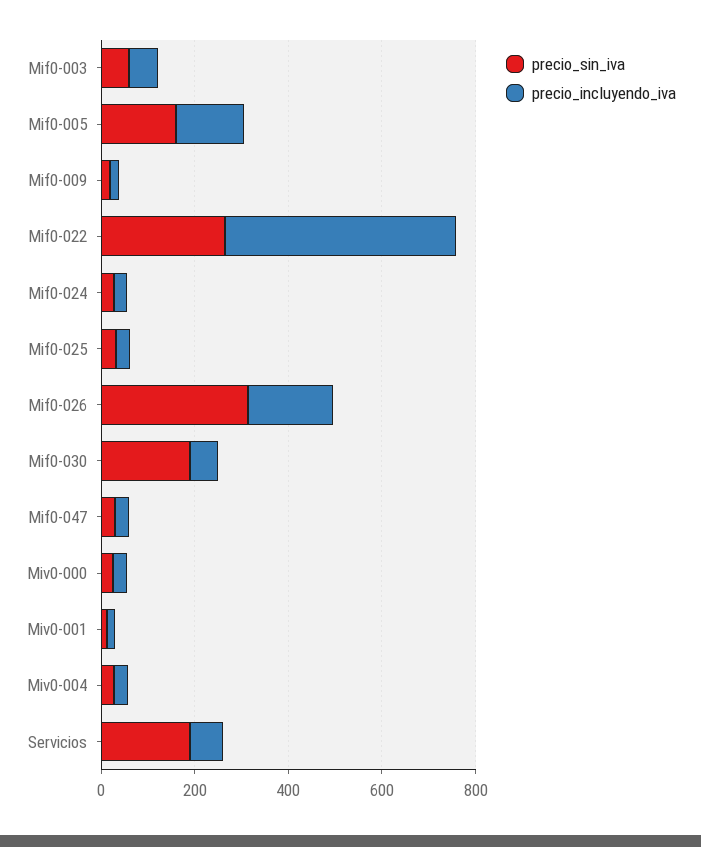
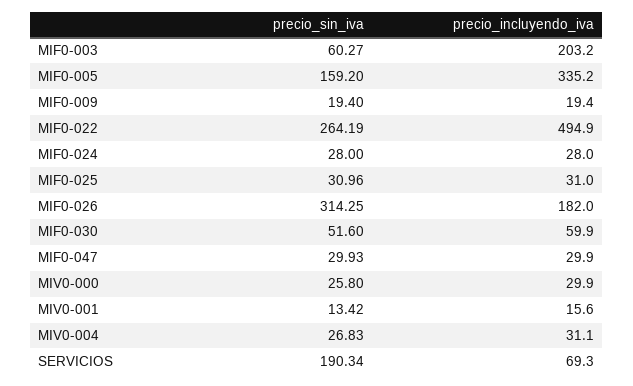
precio_incluyendo_iva, Mif0-003: 50 -> 203.2
precio_incluyendo_iva, Mif0-005: 150 -> 335.2
precio_sin_iva, Mif0-030: 200 -> 51.6

